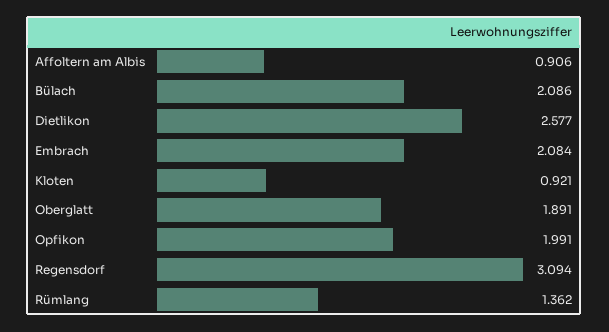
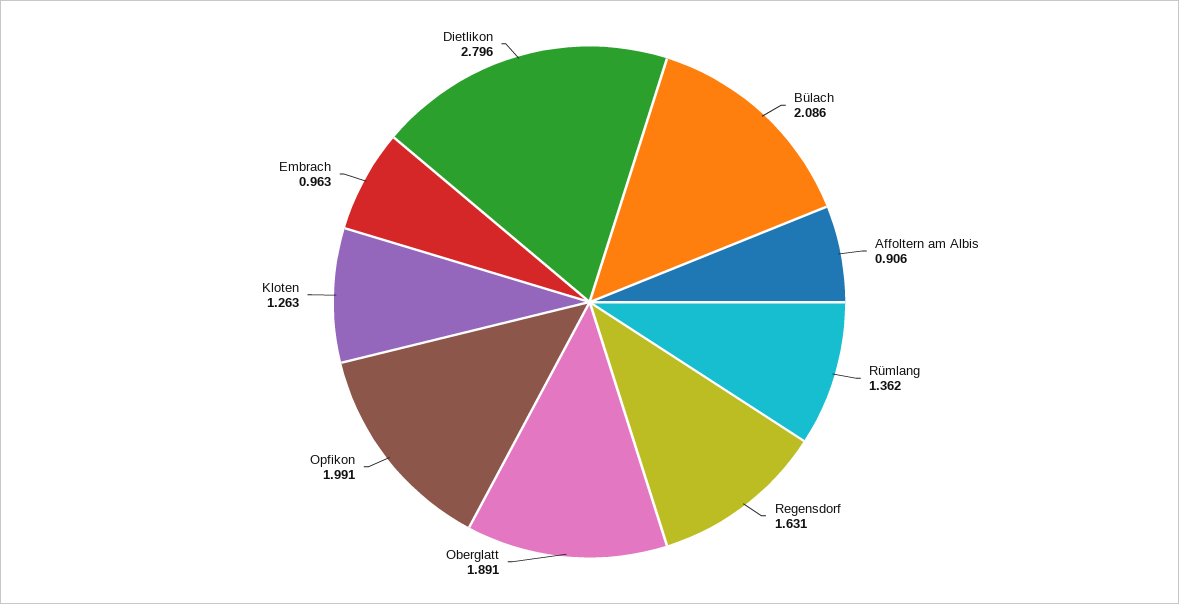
Dietlikon: 2.577 -> 2.796
Embrach: 2.084 -> 0.963
Kloten: 0.921 -> 1.263
Regensdorf: 3.094 -> 1.631

